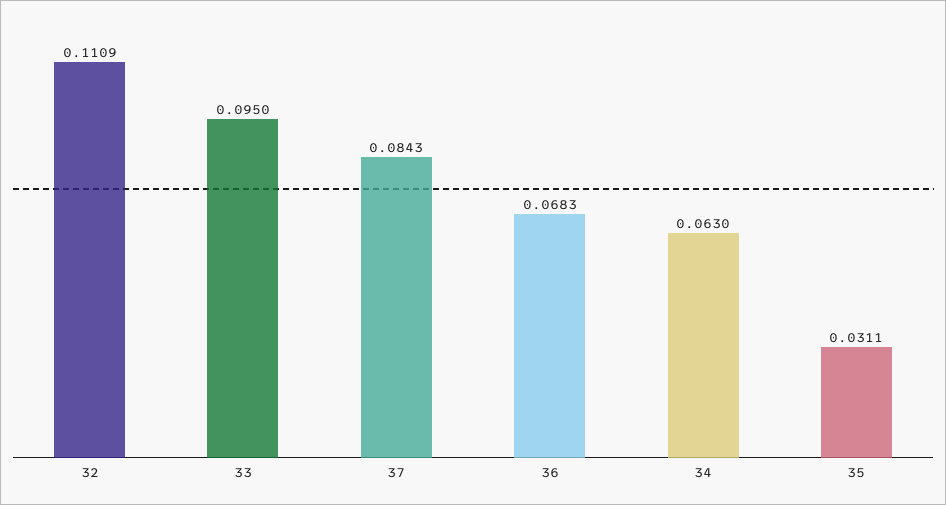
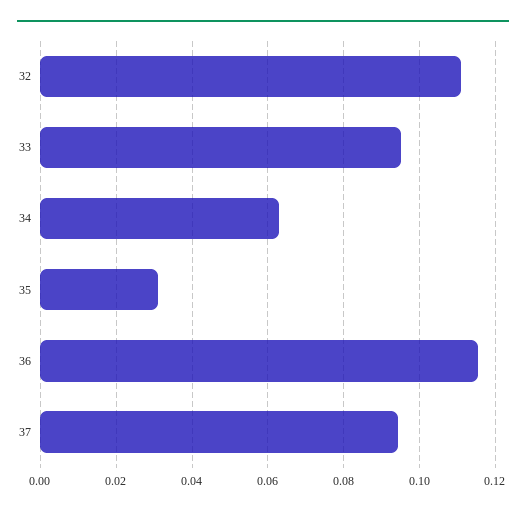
37: 0.0843 -> 0.094
36: 0.0683 -> 0.116

